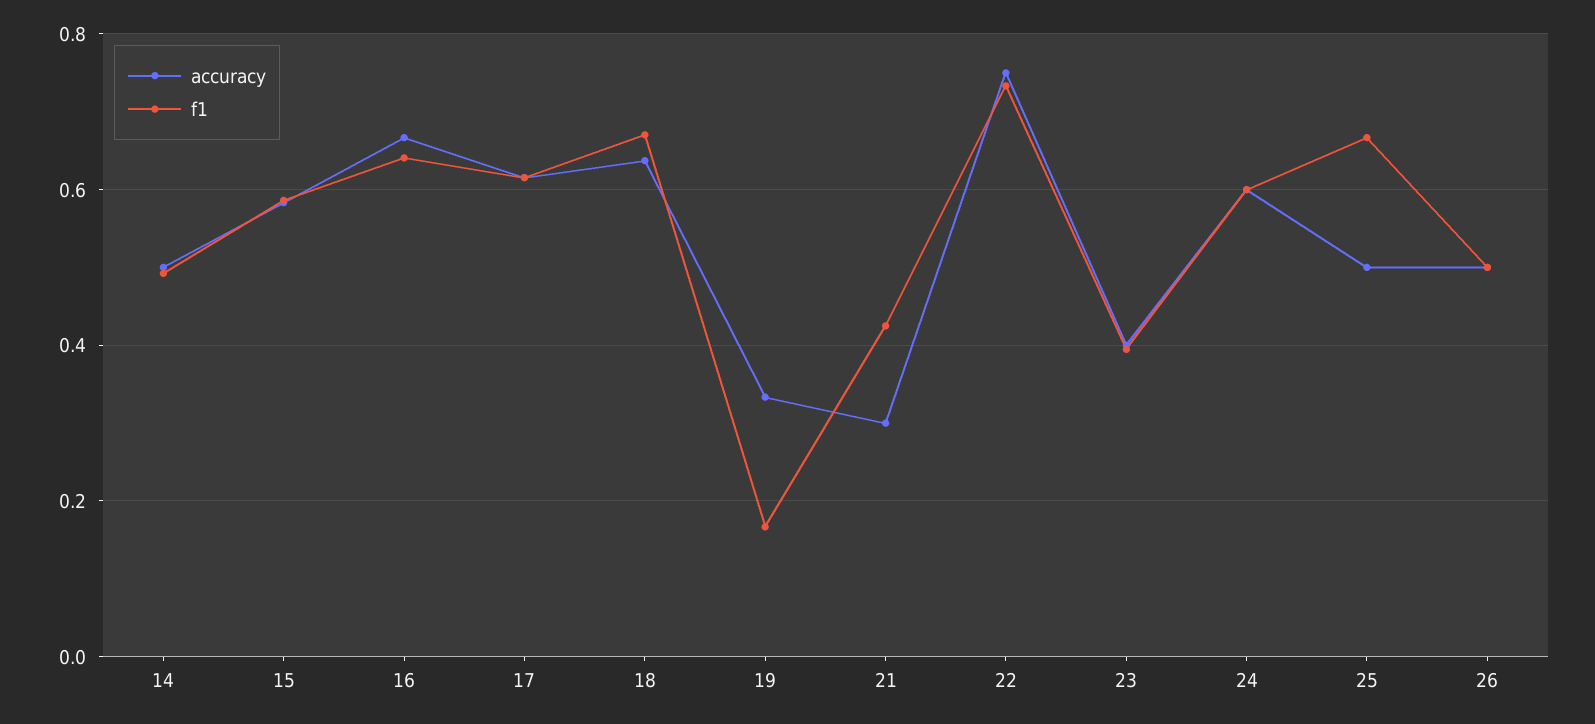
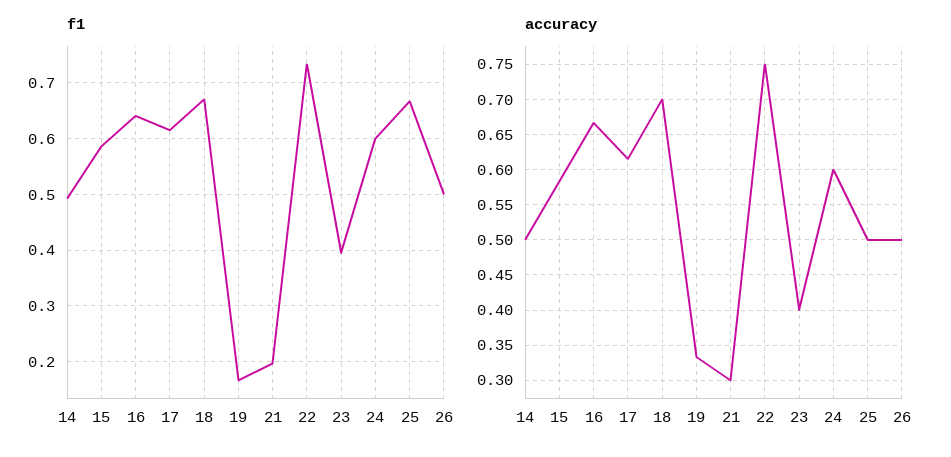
accuracy, 18: 0.64 -> 0.7
f1, 21: 0.42 -> 0.2

